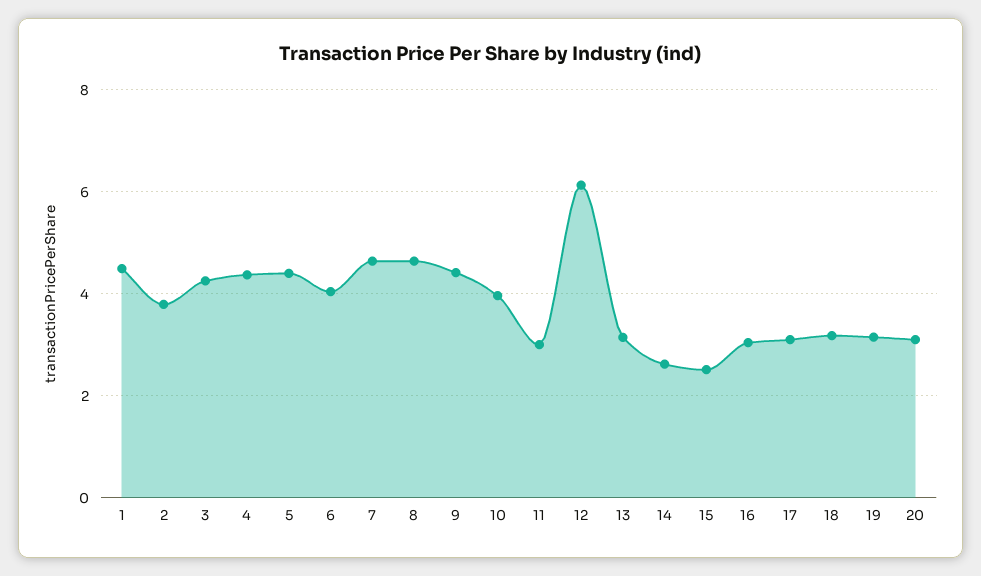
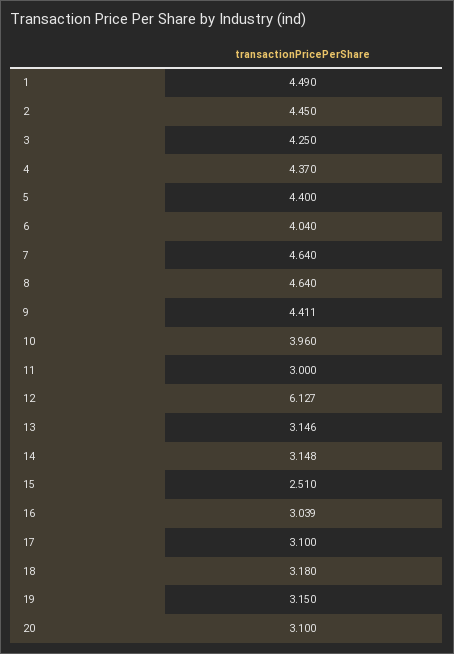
2: 3.8 -> 4.45
14: 2.6 -> 3.148

